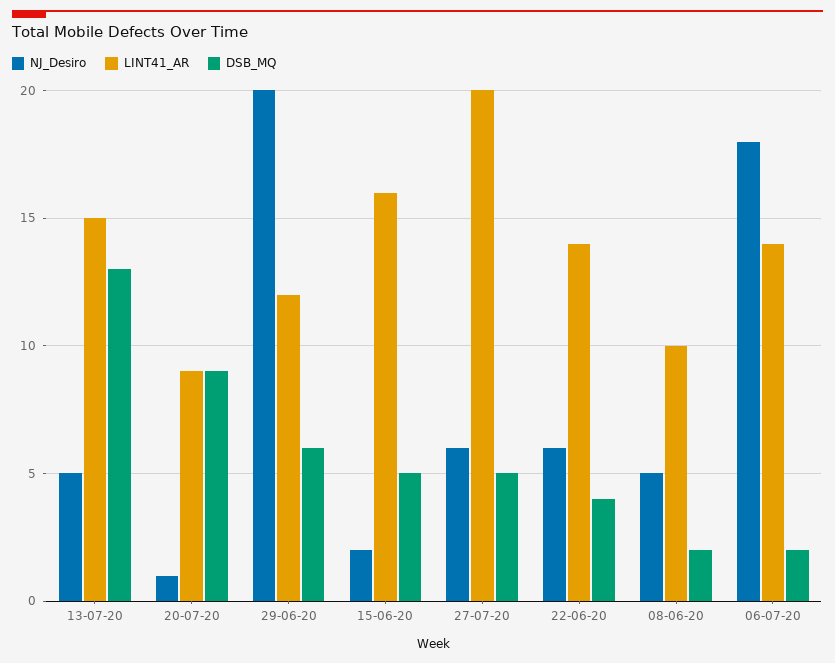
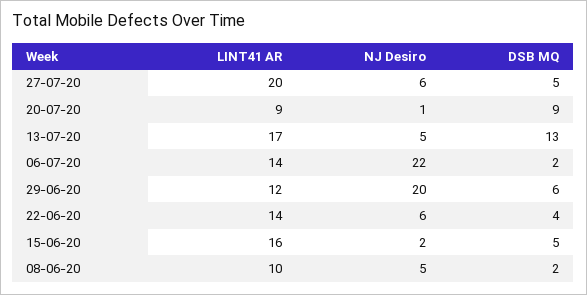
LINT41_AR, 13-07-20: 15 -> 17
NJ_Desiro, 06-07-20: 18 -> 22

